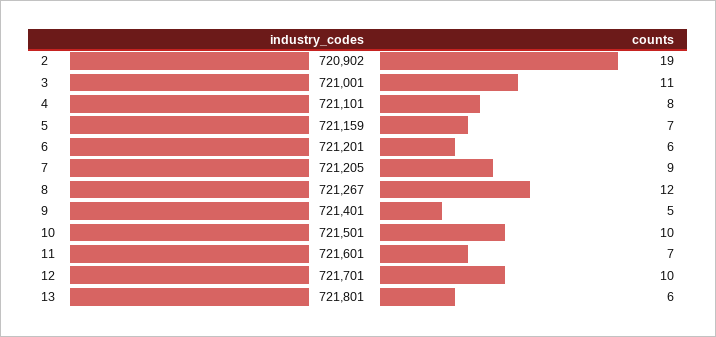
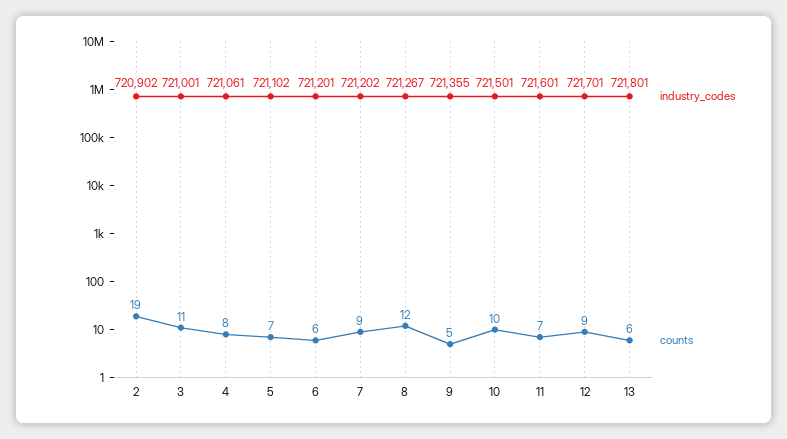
industry_codes, 4: 721101 -> 721061
industry_codes, 5: 721159 -> 721102
industry_codes, 7: 721205 -> 721202
industry_codes, 9: 721401 -> 721355
counts, 12: 10 -> 9

